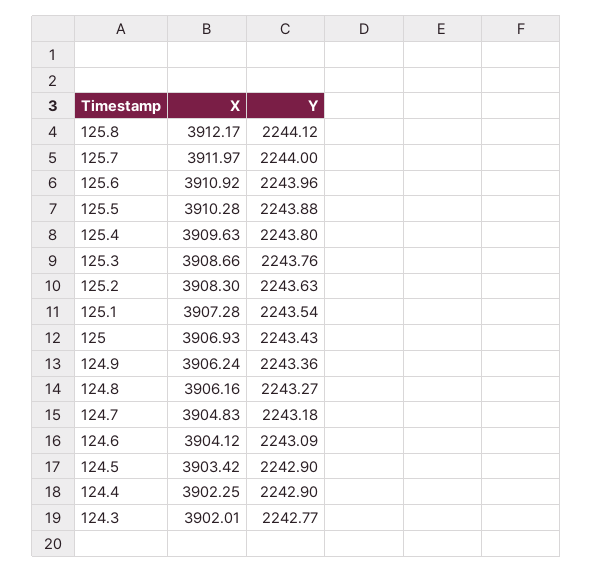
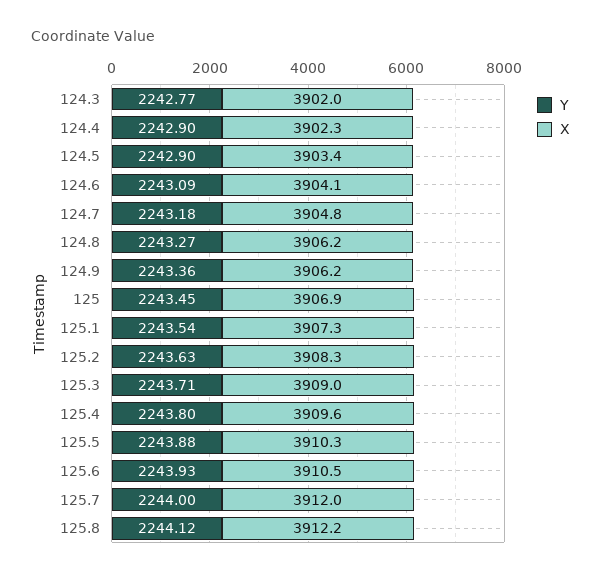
X, 125.6: 3910.92 -> 3910.5
Y, 125.6: 2243.96 -> 2243.93
X, 125.3: 3908.66 -> 3909
Y, 125.3: 2243.76 -> 2243.71
Y, 125: 2243.43 -> 2243.45

